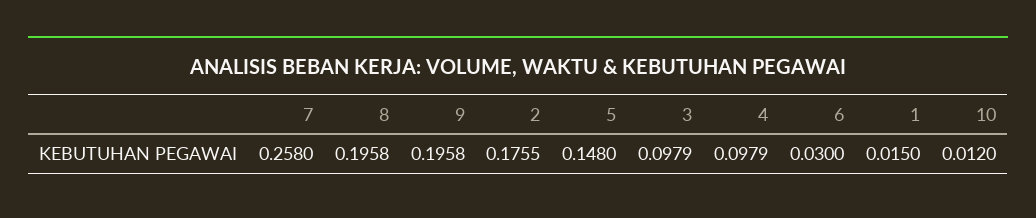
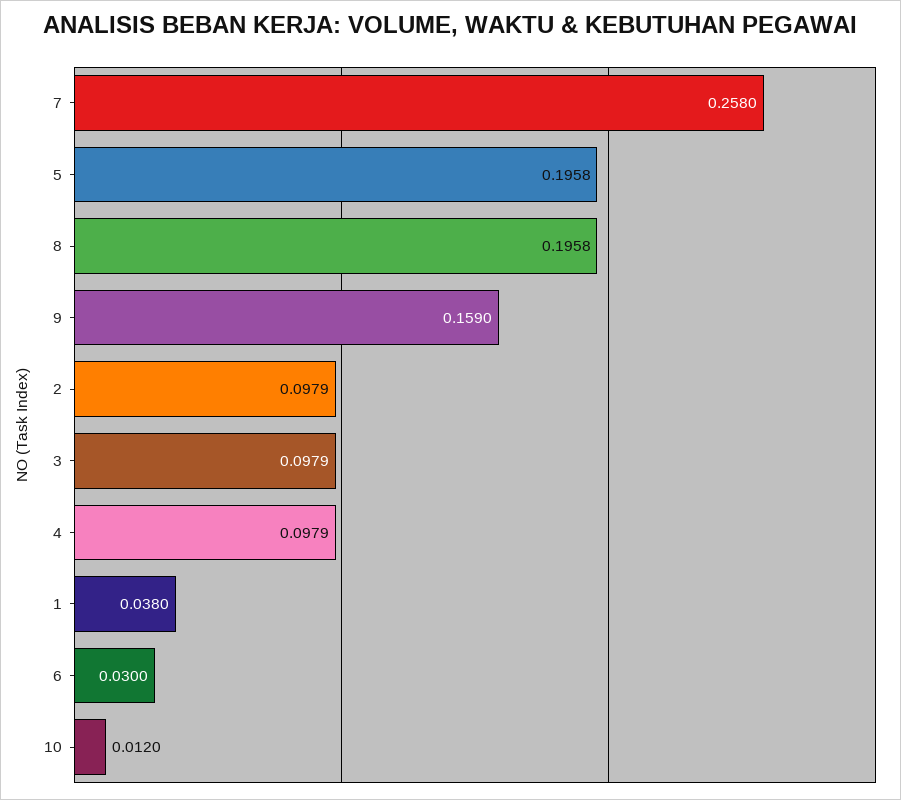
9: 0.1958 -> 0.159
2: 0.1755 -> 0.0979
5: 0.148 -> 0.1958
1: 0.015 -> 0.038

